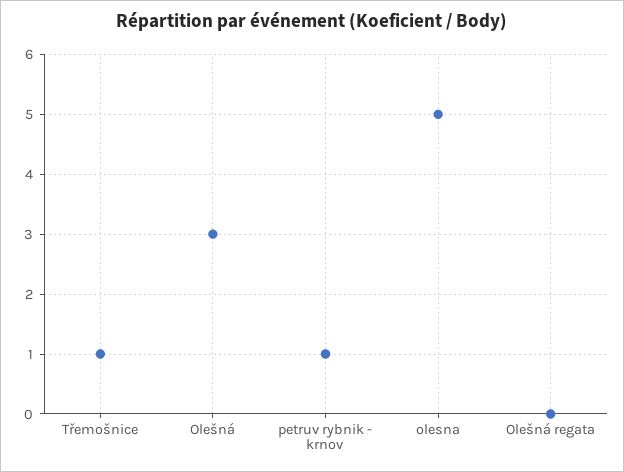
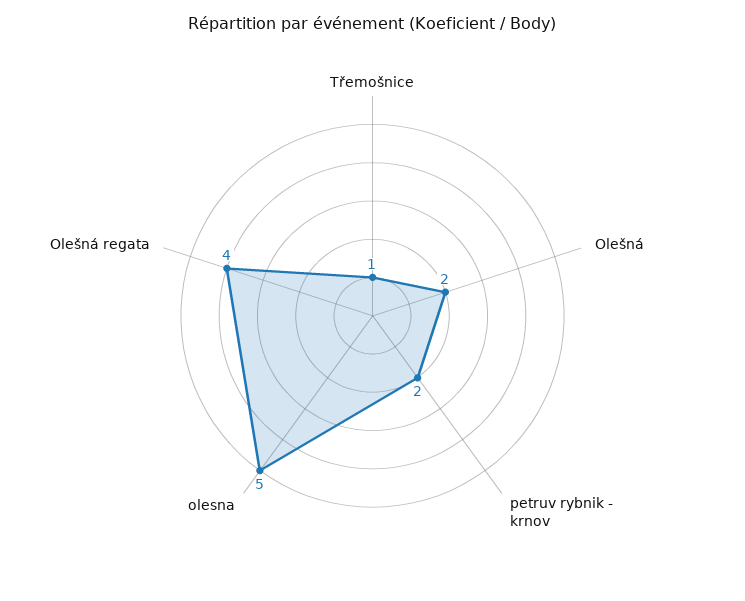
Olešná: 3 -> 2
petruv rybnik - krnov: 1 -> 2
Olešná regata: 0 -> 4

